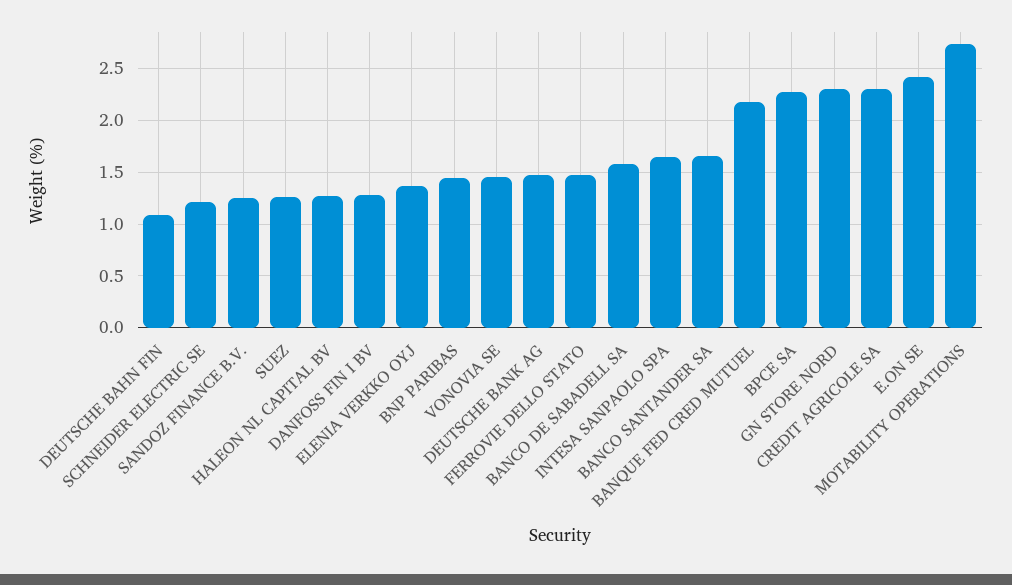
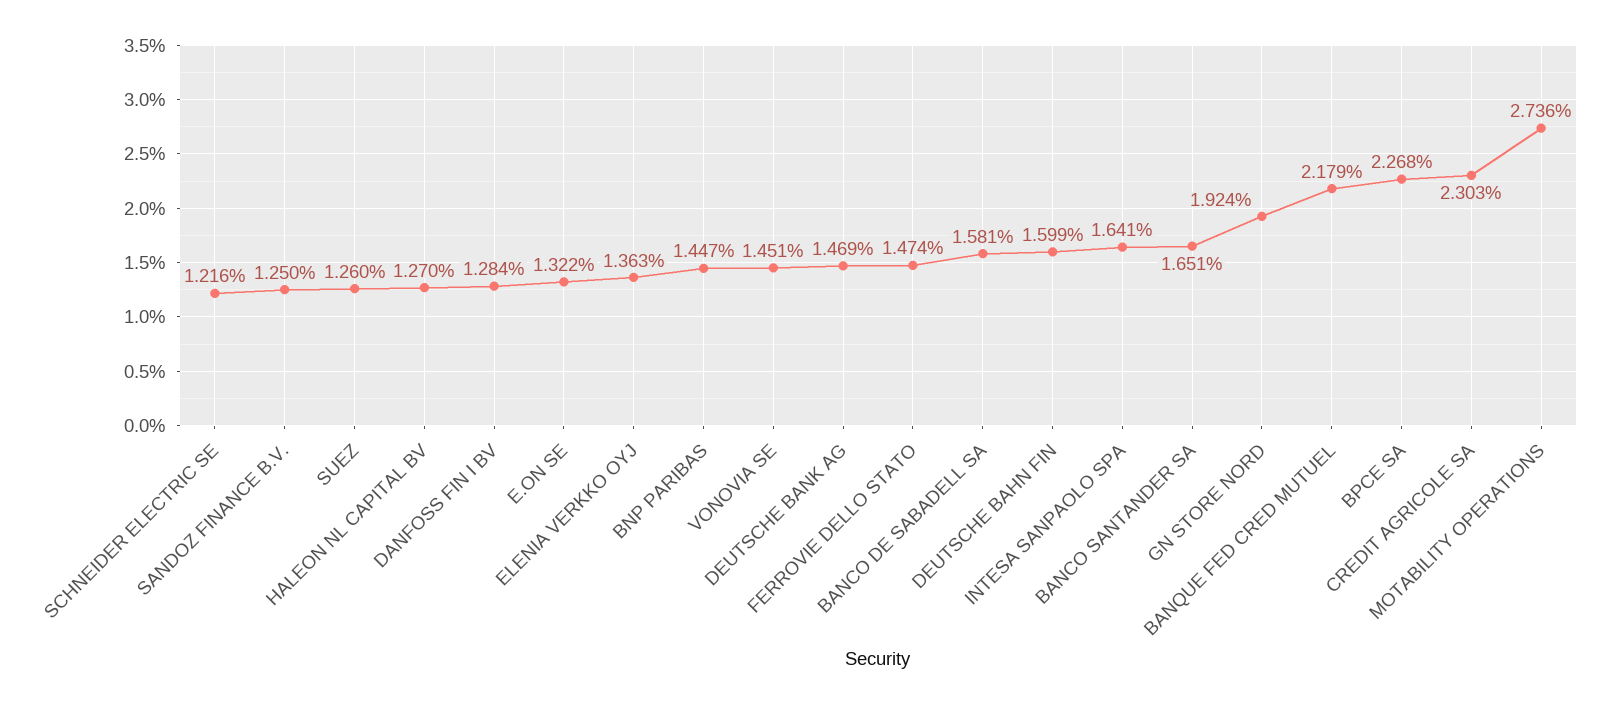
DEUTSCHE BAHN FIN: 1.1 -> 1.599
GN STORE NORD: 2.3 -> 1.924
E.ON SE: 2.4 -> 1.322

